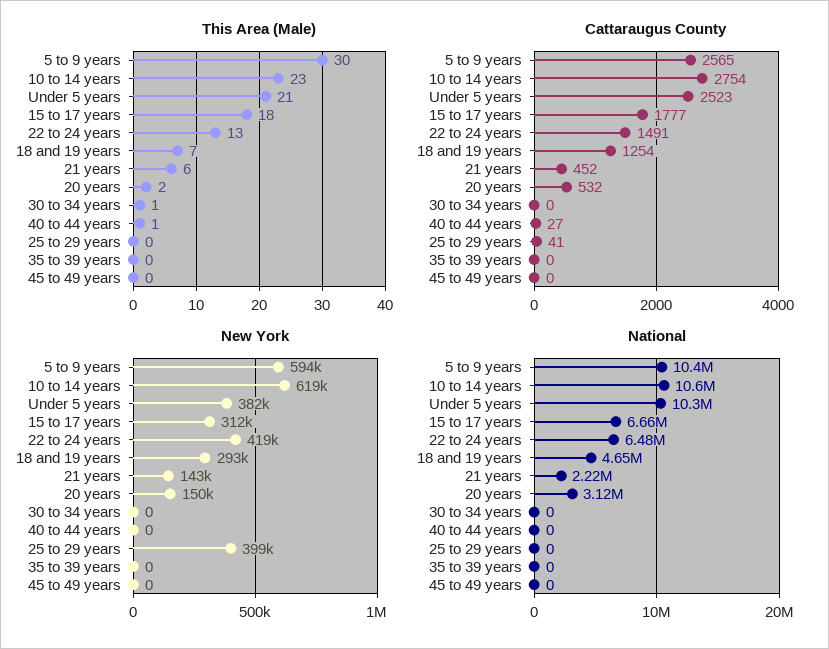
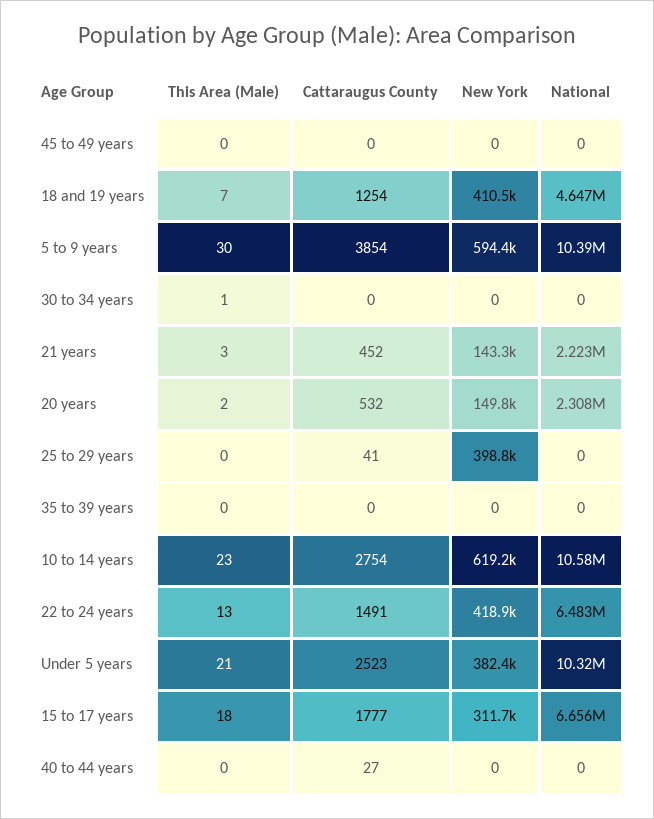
This Area (Male), 21 years: 6 -> 3
This Area (Male), 40 to 44 years: 1 -> 0
Cattaraugus County, 5 to 9 years: 2565 -> 3854
New York, 18 and 19 years: 293000 -> 410500
National, 20 years: 3120000 -> 2308000

